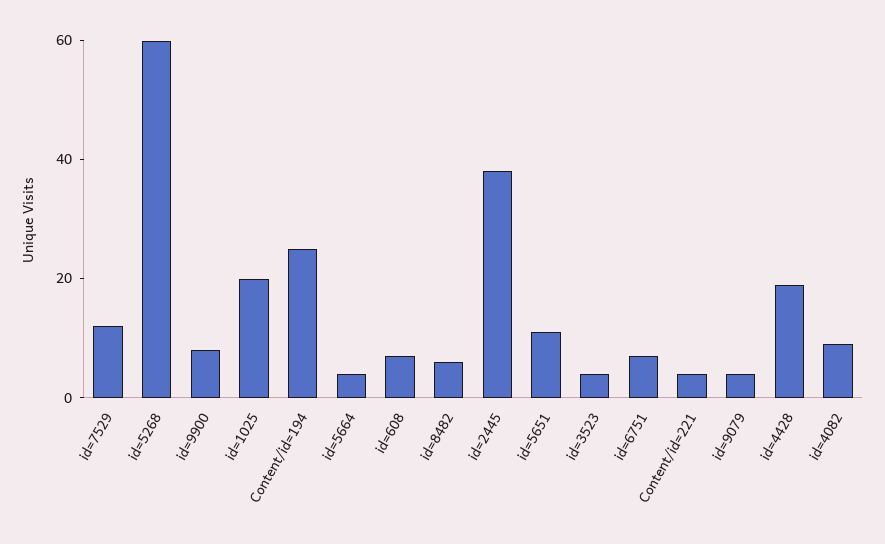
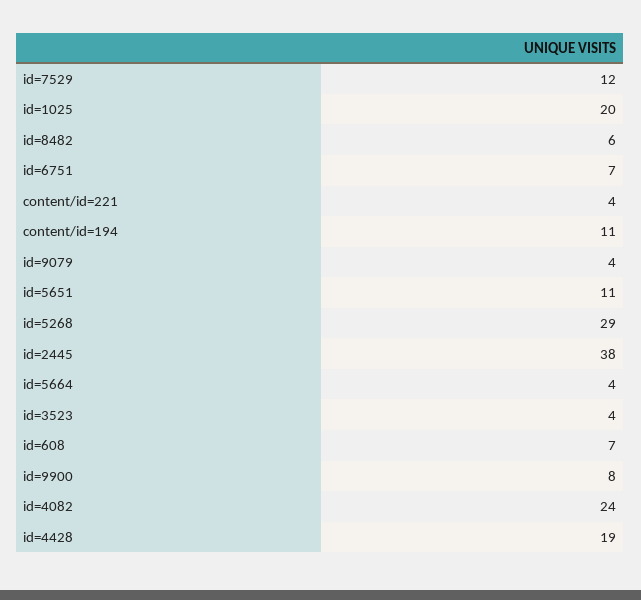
id=5268: 60 -> 29
Content/id=194: 25 -> 11
id=4082: 10 -> 24

